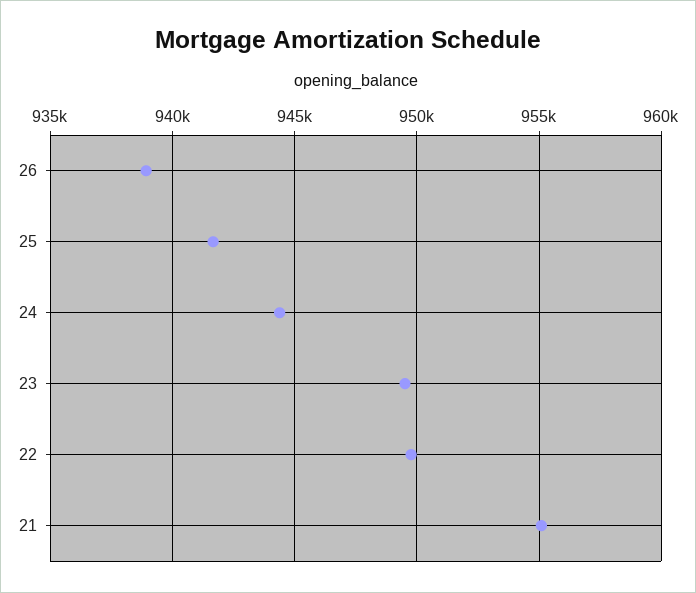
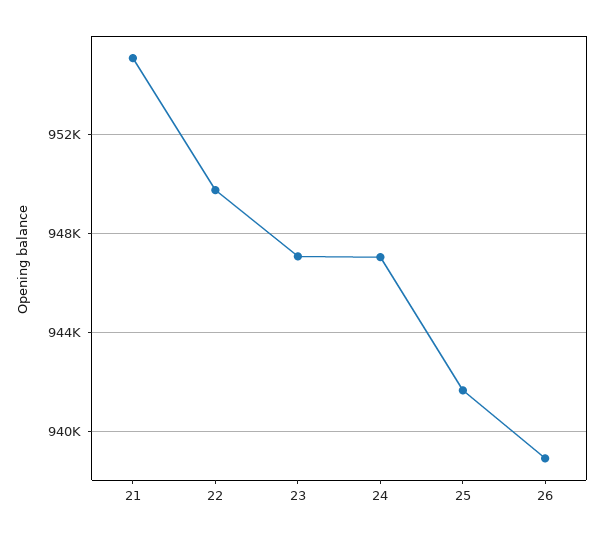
24: 944500 -> 947000
23: 949500 -> 947000

